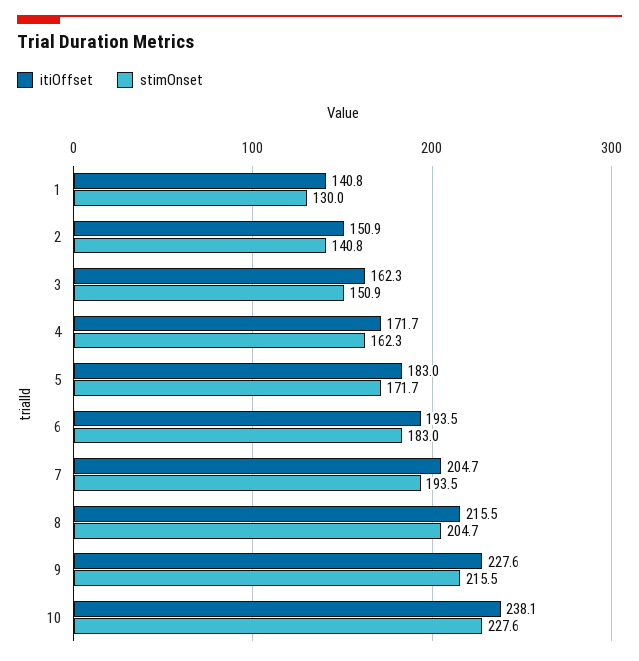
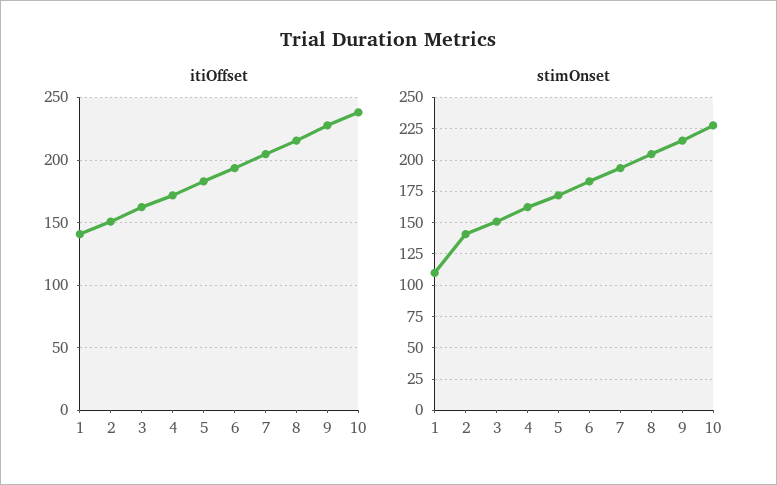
stimOnset, 1: 130 -> 110

